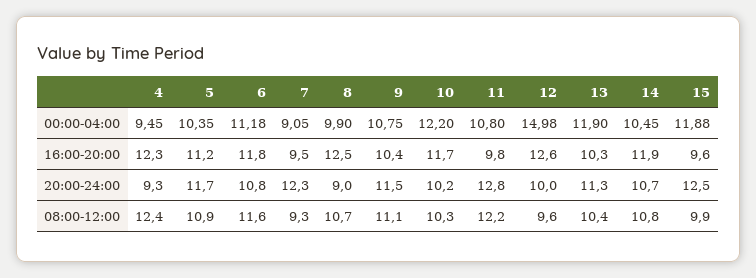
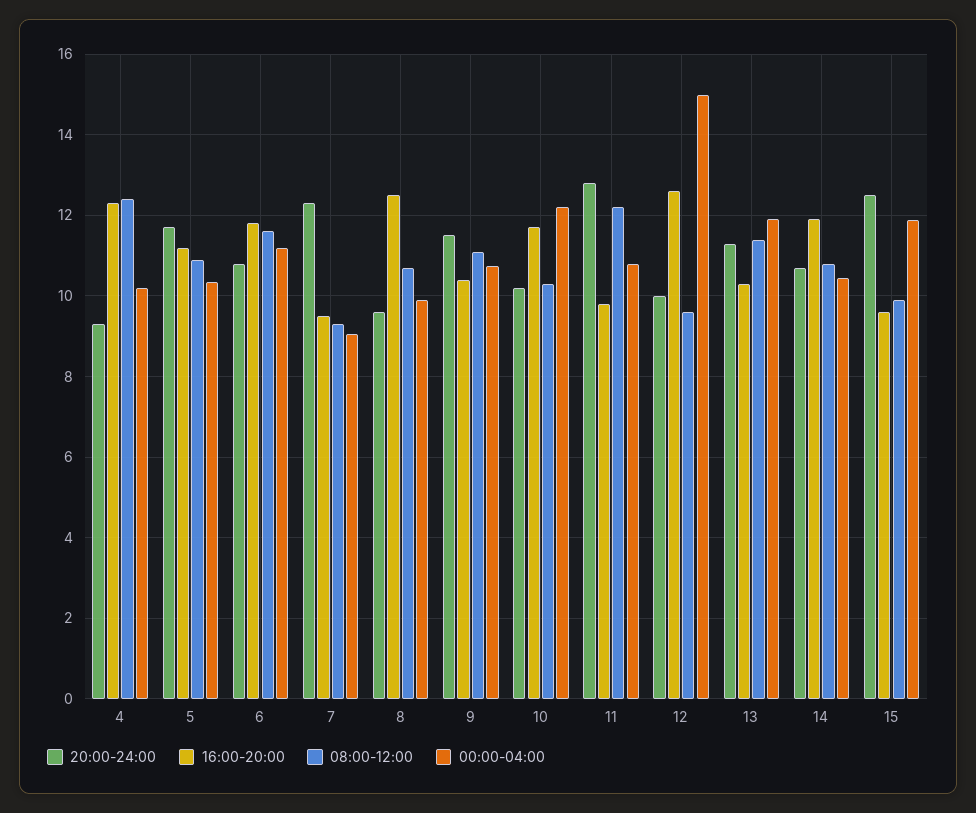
00:00-04:00, 4: 9.45 -> 10.2
20:00-24:00, 8: 9 -> 9.6
08:00-12:00, 13: 10.4 -> 11.4

